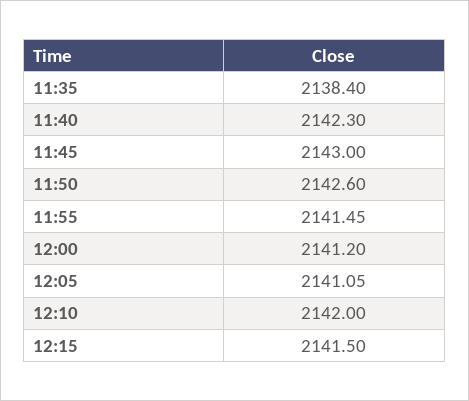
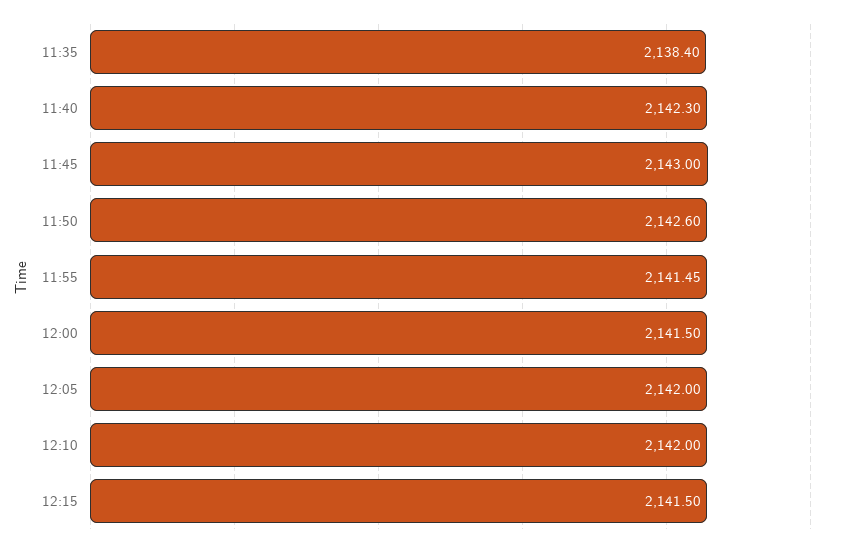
12:00: 2141.2 -> 2141.5
12:05: 2141.05 -> 2142

